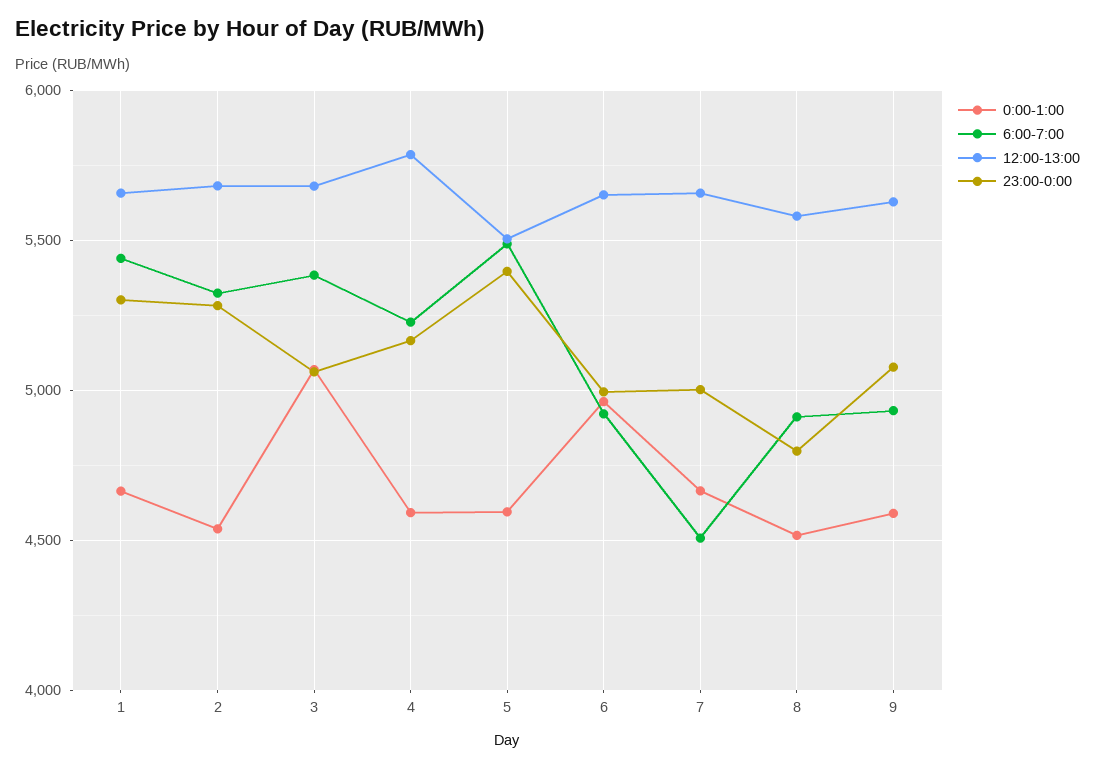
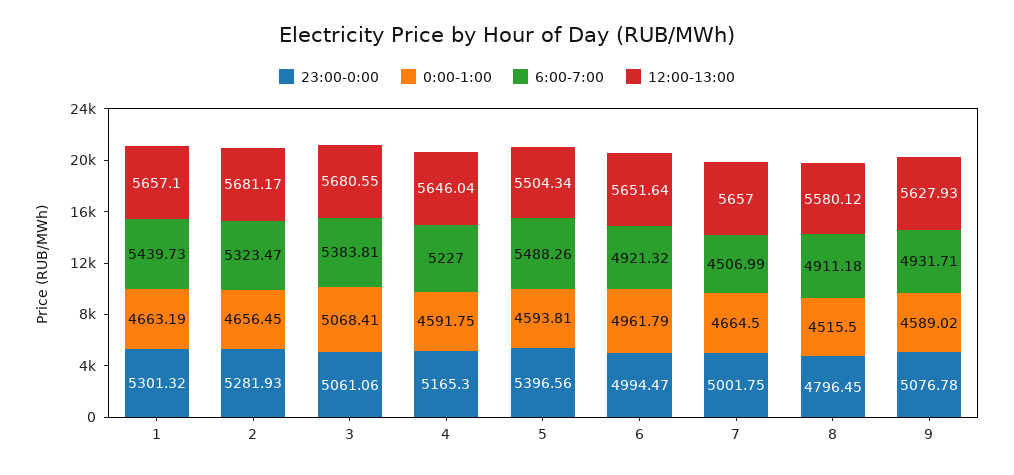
0:00-1:00, 2: 4550 -> 4656.45
12:00-13:00, 4: 5800 -> 5646.04

